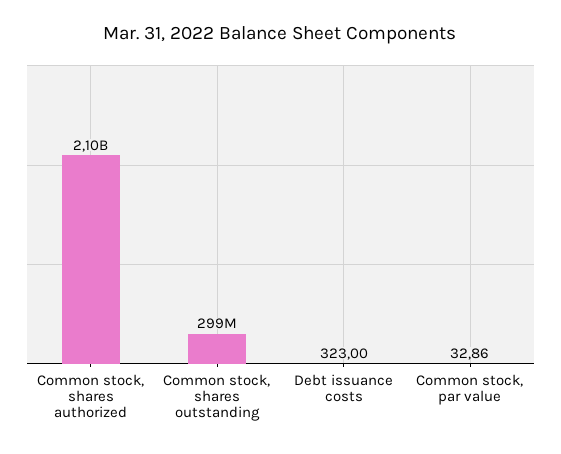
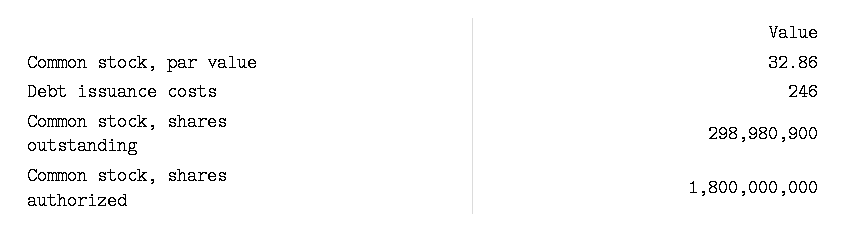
Common stock, shares authorized: 2100000000 -> 1800000000
Debt issuance costs: 323 -> 246

